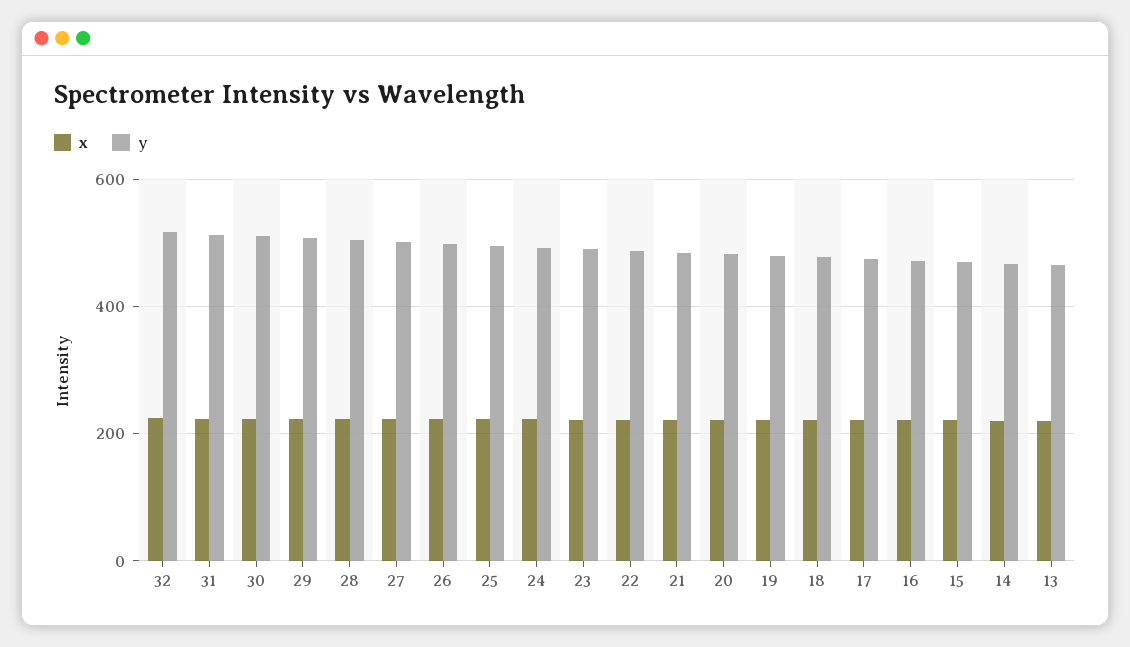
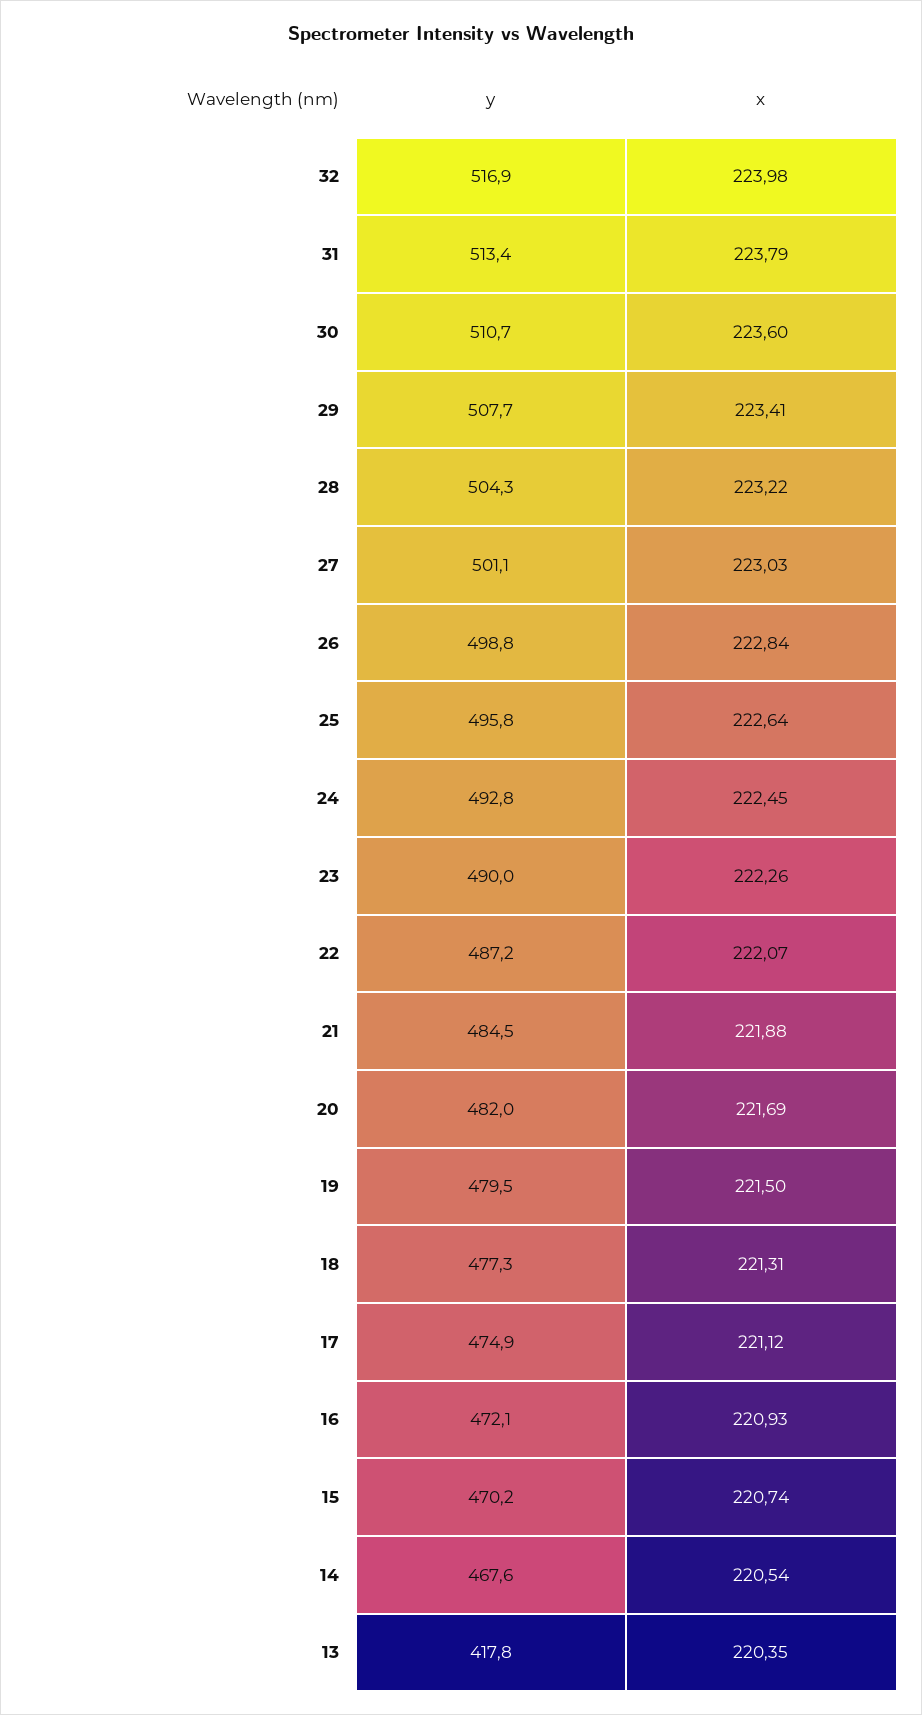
y, 13: 460 -> 417.8

